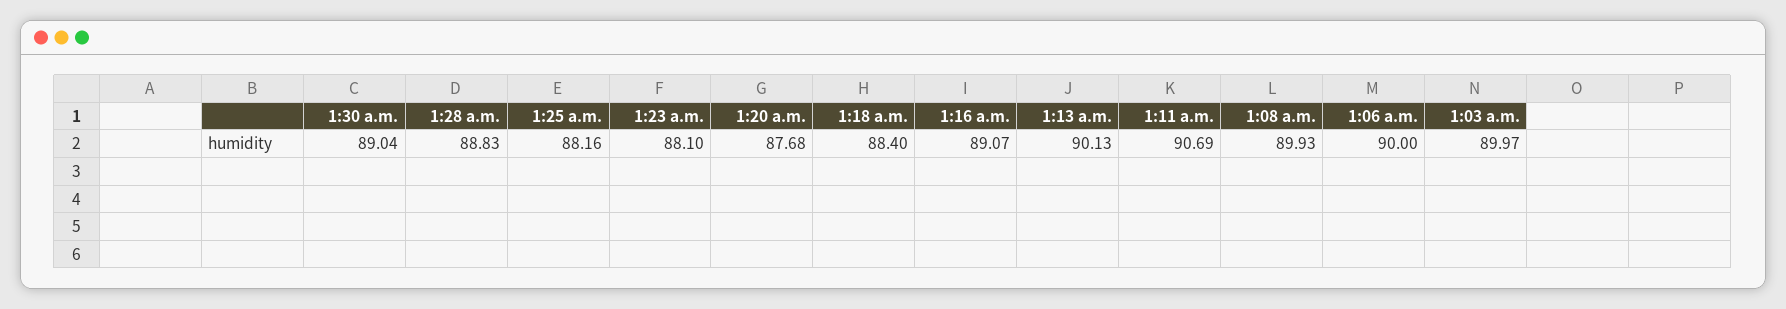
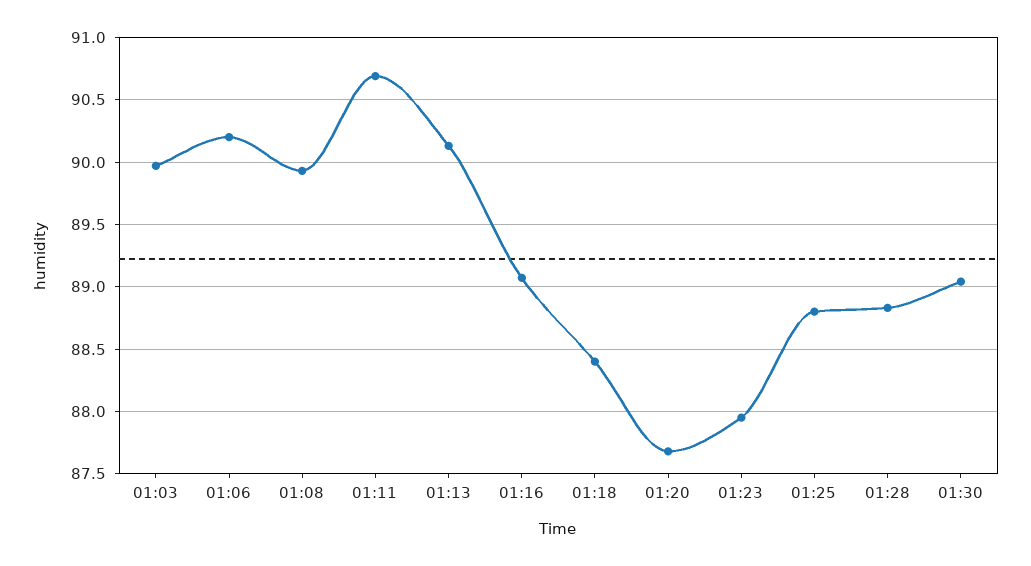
1:25 a.m.: 88.16 -> 88.8
1:23 a.m.: 88.1 -> 87.95
1:06 a.m.: 90 -> 90.2

